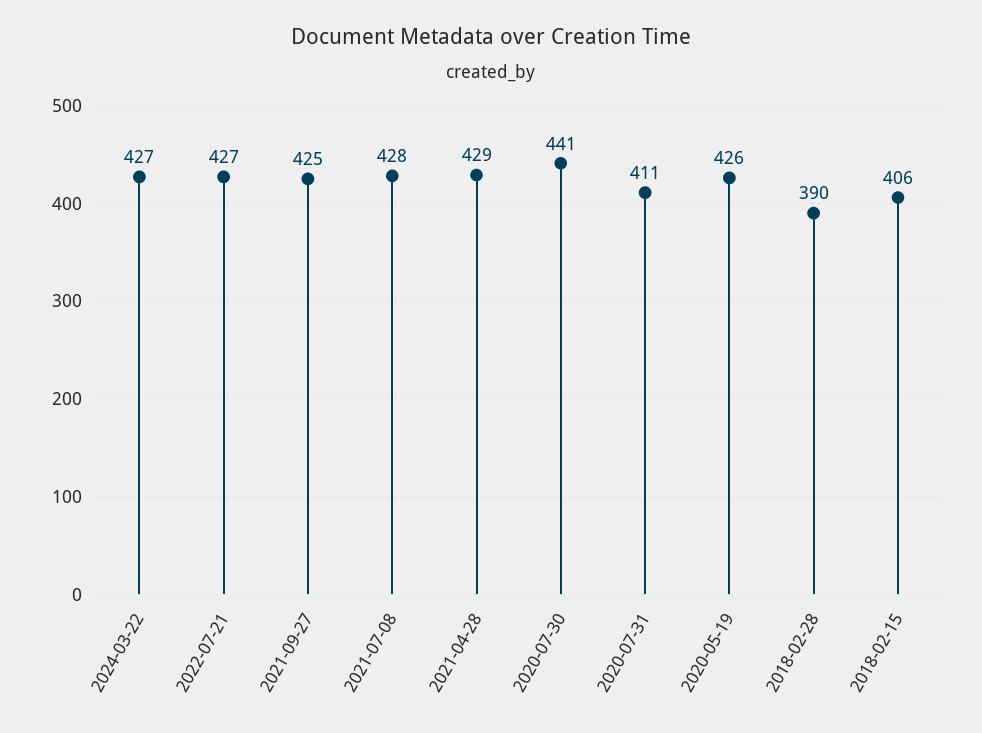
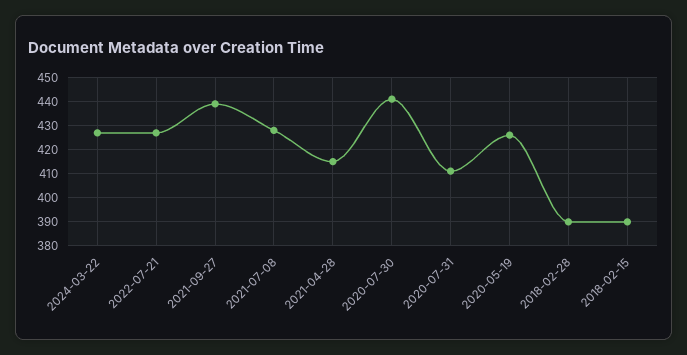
2021-09-27: 425 -> 440
2021-04-28: 429 -> 415
2018-02-15: 406 -> 390

